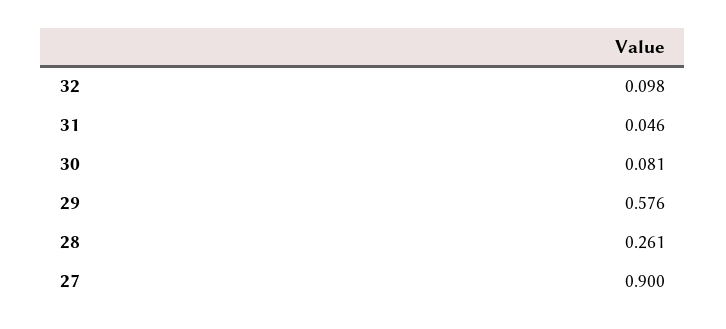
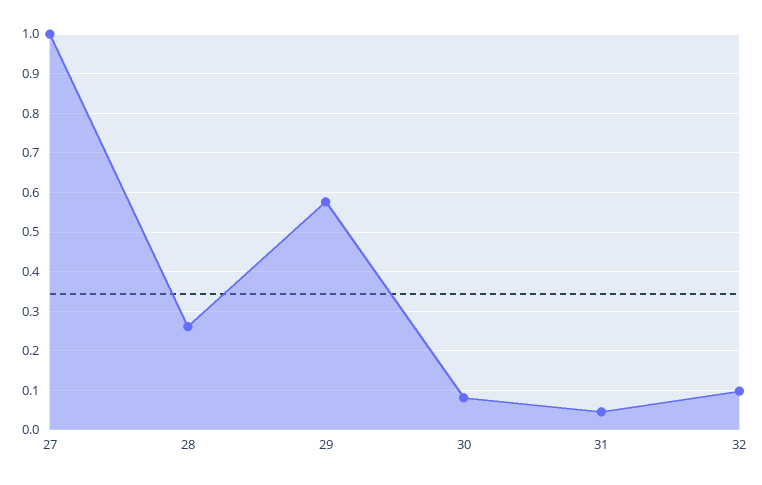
27: 0.9 -> 1

